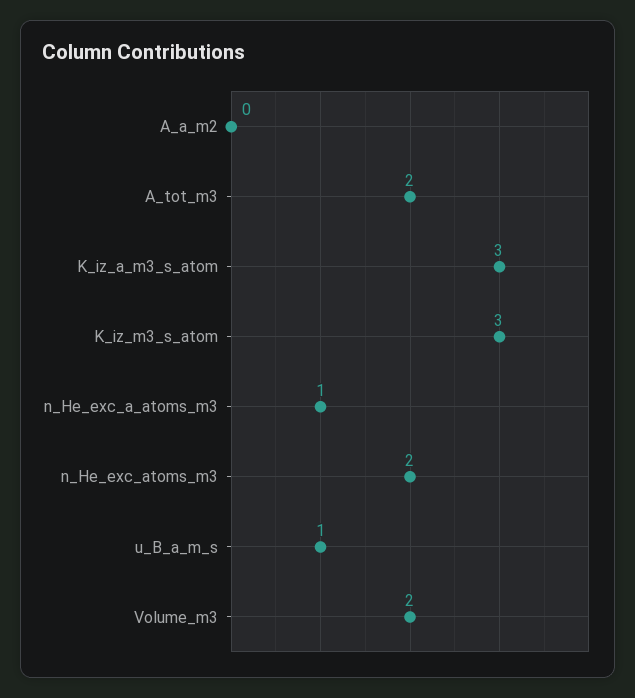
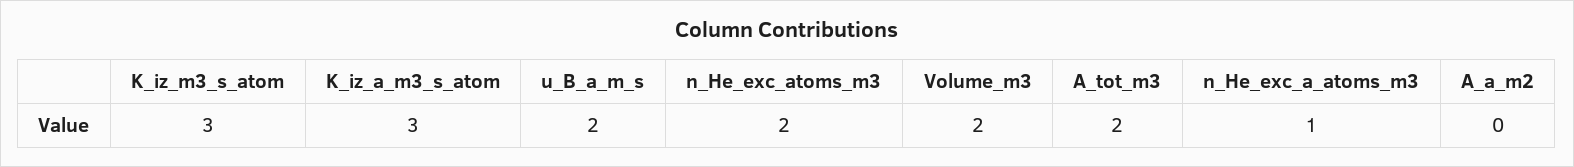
u_B_a_m_s: 1 -> 2

